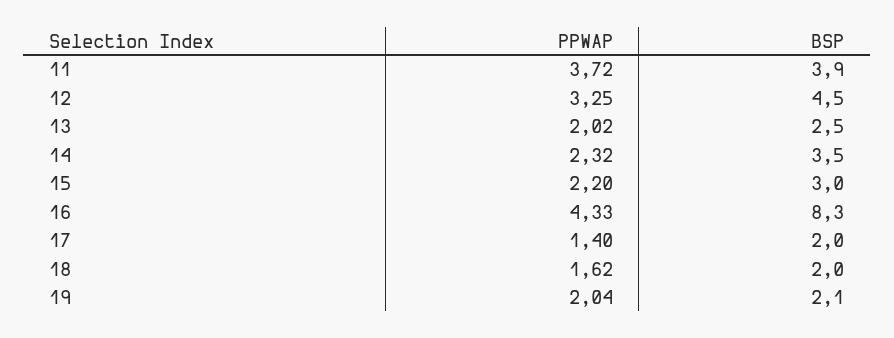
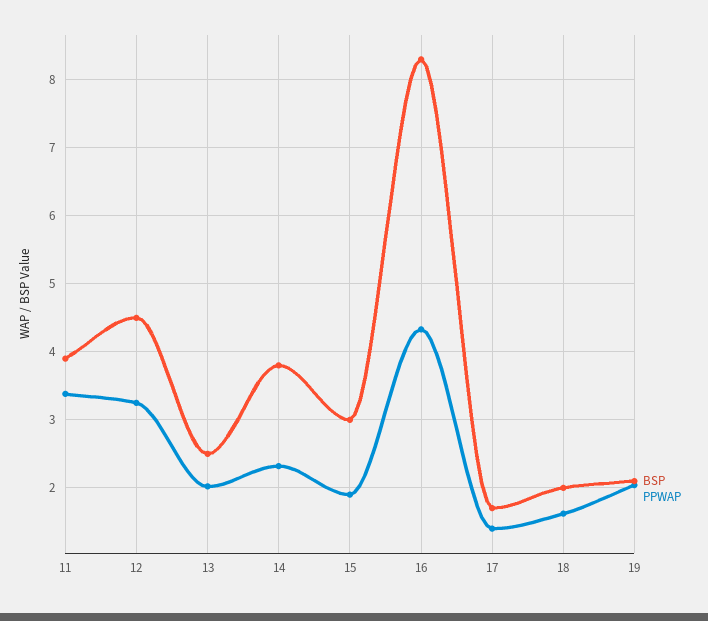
PPWAP, 11: 3.72 -> 3.4
BSP, 14: 3.5 -> 3.8
PPWAP, 15: 2.2 -> 1.9
BSP, 17: 2 -> 1.7

